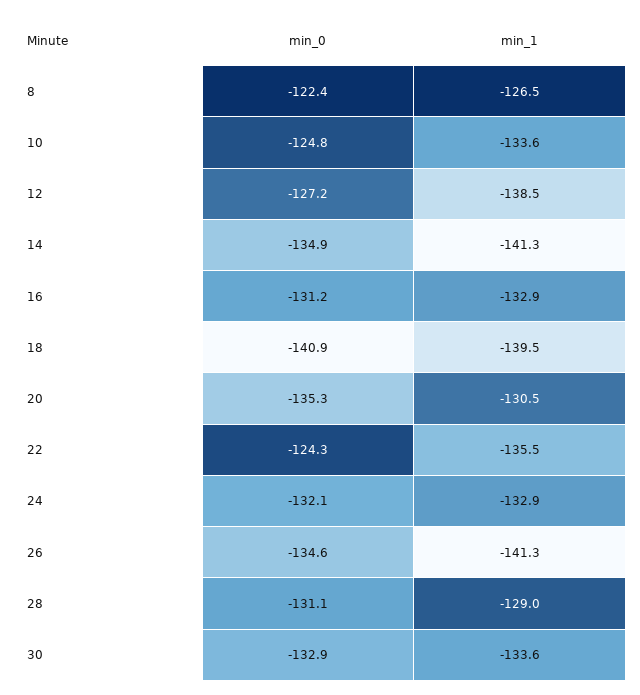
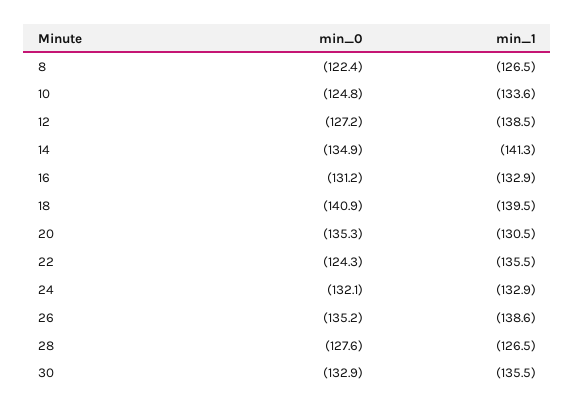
min_0, 26: -134.6 -> -135.2
min_1, 26: -141.3 -> -138.6
min_0, 28: -131.1 -> -127.6
min_1, 28: -129 -> -126.5
min_1, 30: -133.6 -> -135.5

